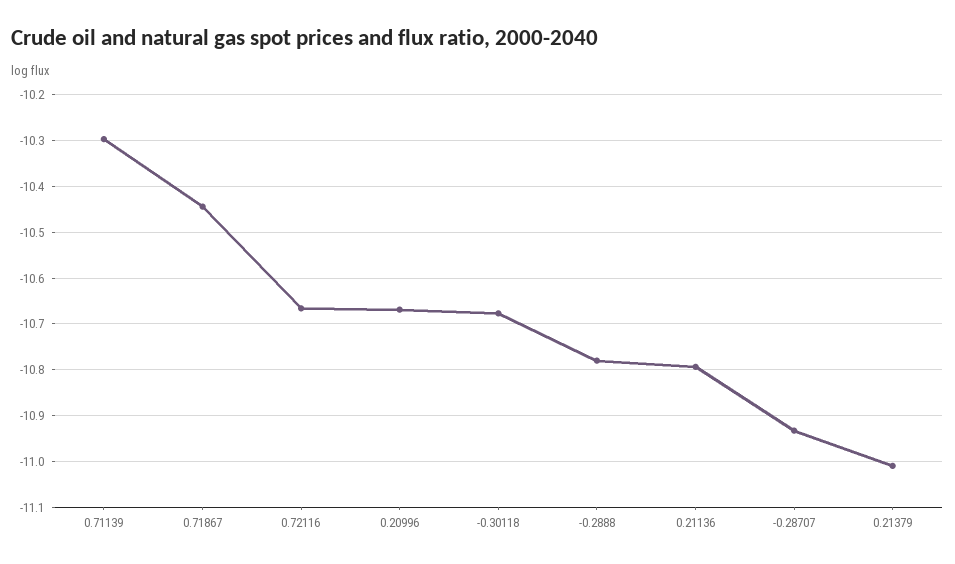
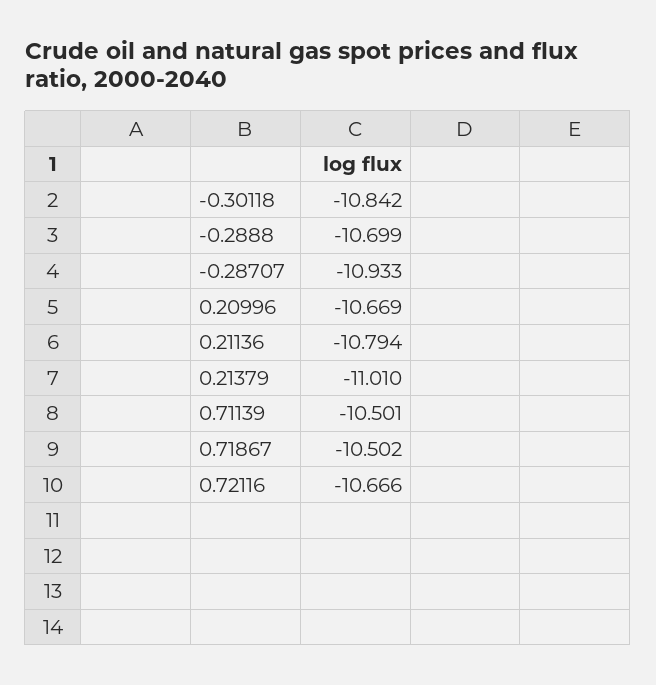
0.71139: -10.3 -> -10.501
0.71867: -10.44 -> -10.502
-0.30118: -10.68 -> -10.842
-0.2888: -10.78 -> -10.699

